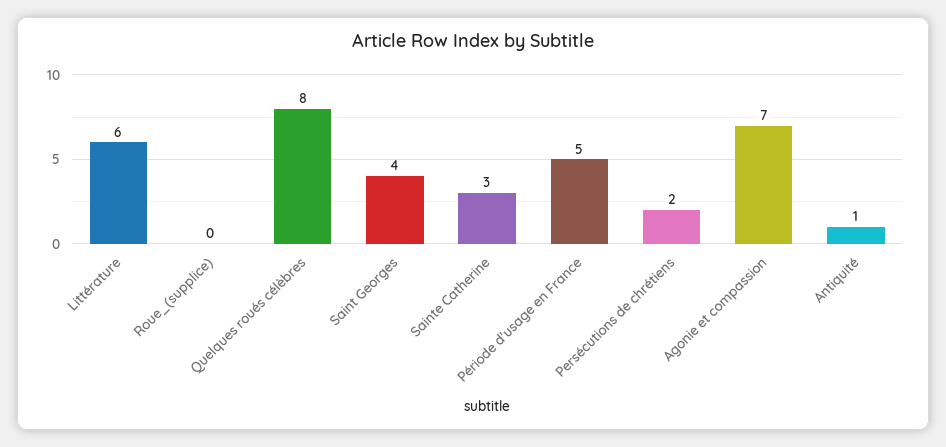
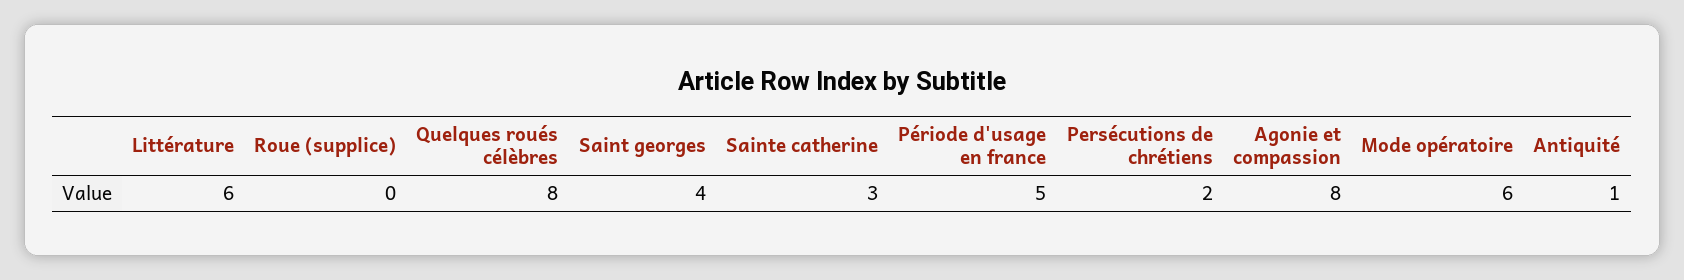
Agonie et compassion: 7 -> 8
Mode opératoire: none -> 6

